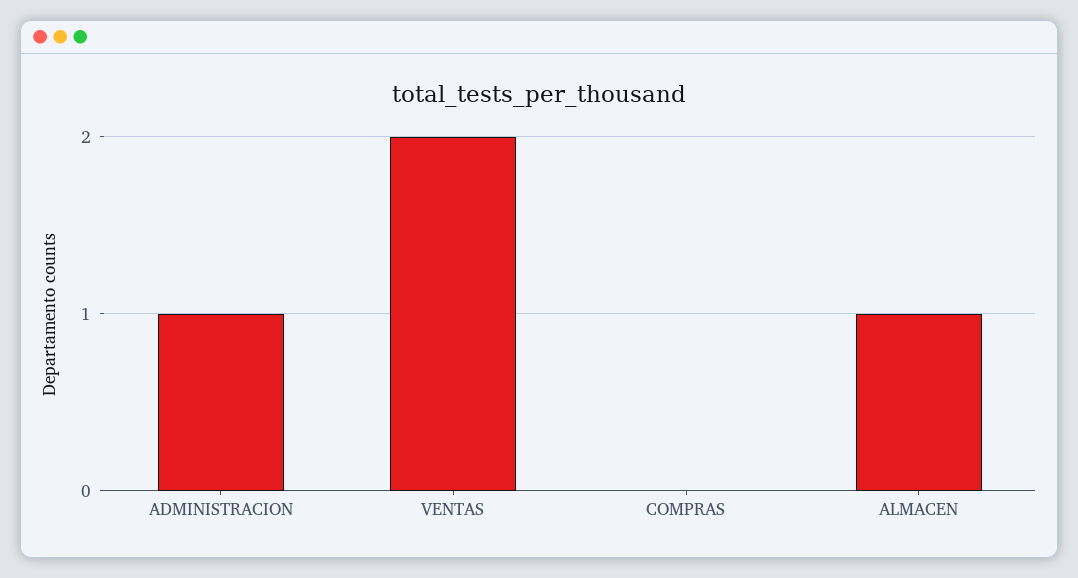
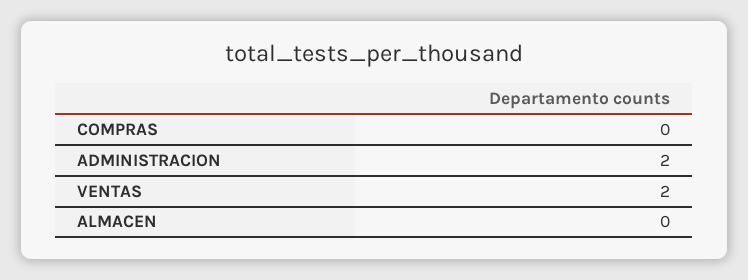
ADMINISTRACION: 1 -> 2
ALMACEN: 1 -> 0

